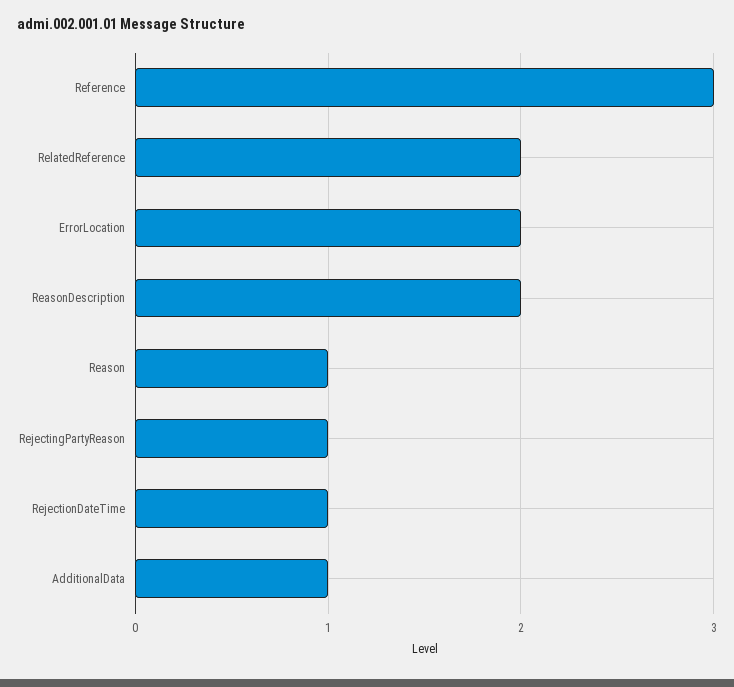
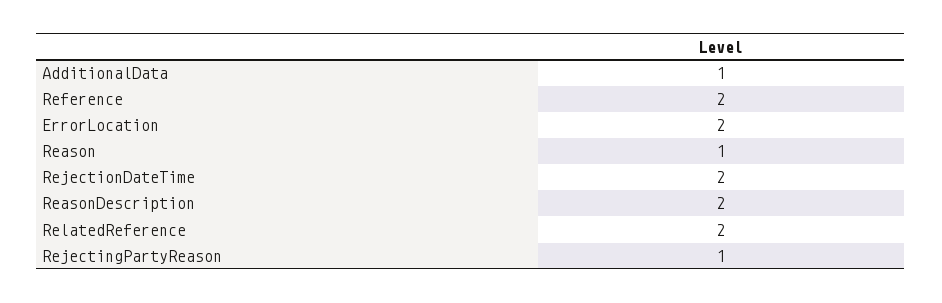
Reference: 3 -> 2
RejectionDateTime: 1 -> 2

